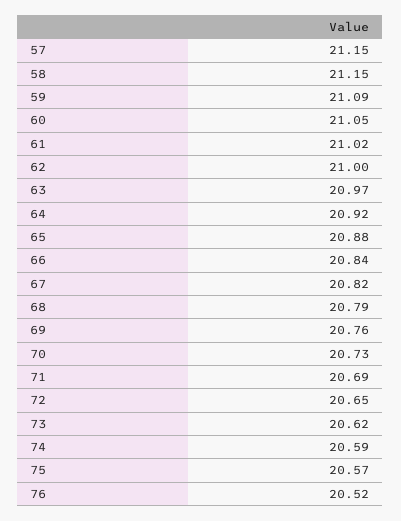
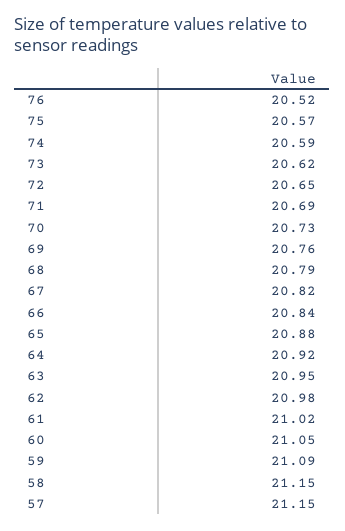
62: 21 -> 20.98
63: 20.97 -> 20.95

